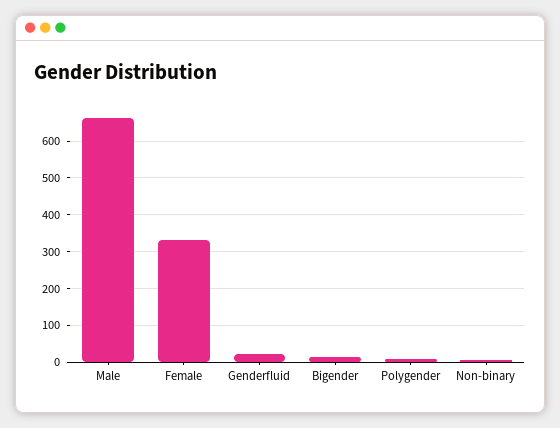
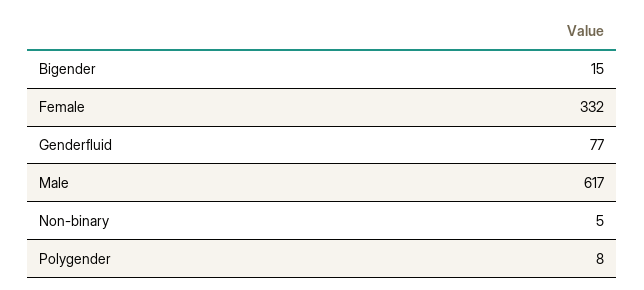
Male: 660 -> 617
Genderfluid: 20 -> 77

